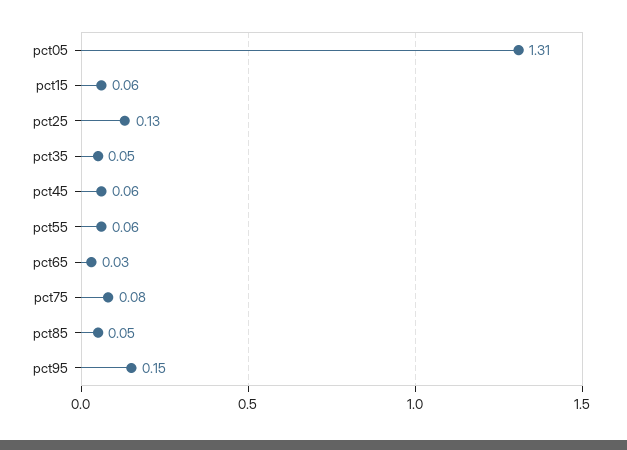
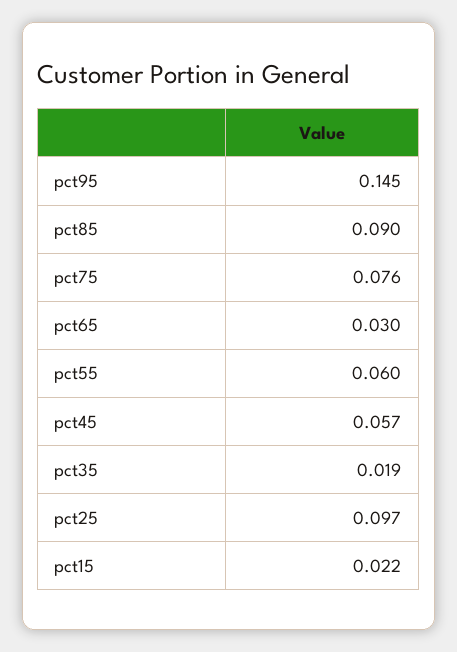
pct05: 1.31 -> none
pct15: 0.06 -> 0.022
pct25: 0.13 -> 0.097
pct35: 0.05 -> 0.019
pct85: 0.05 -> 0.09

